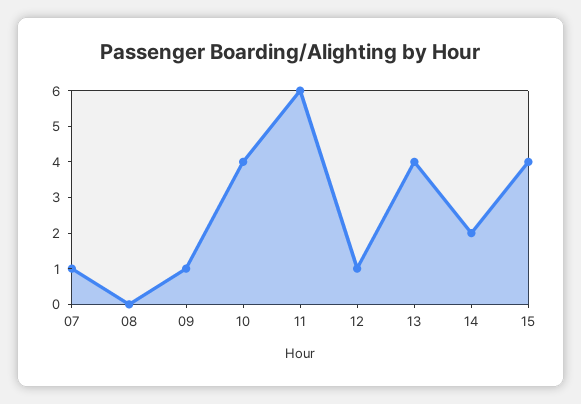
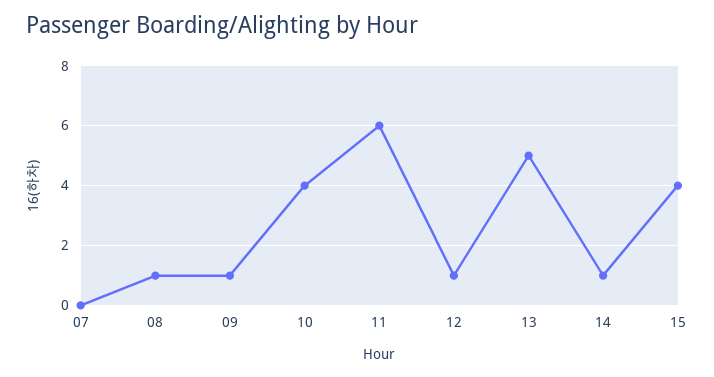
07: 1 -> 0
08: 0 -> 1
13: 4 -> 5
14: 2 -> 1

